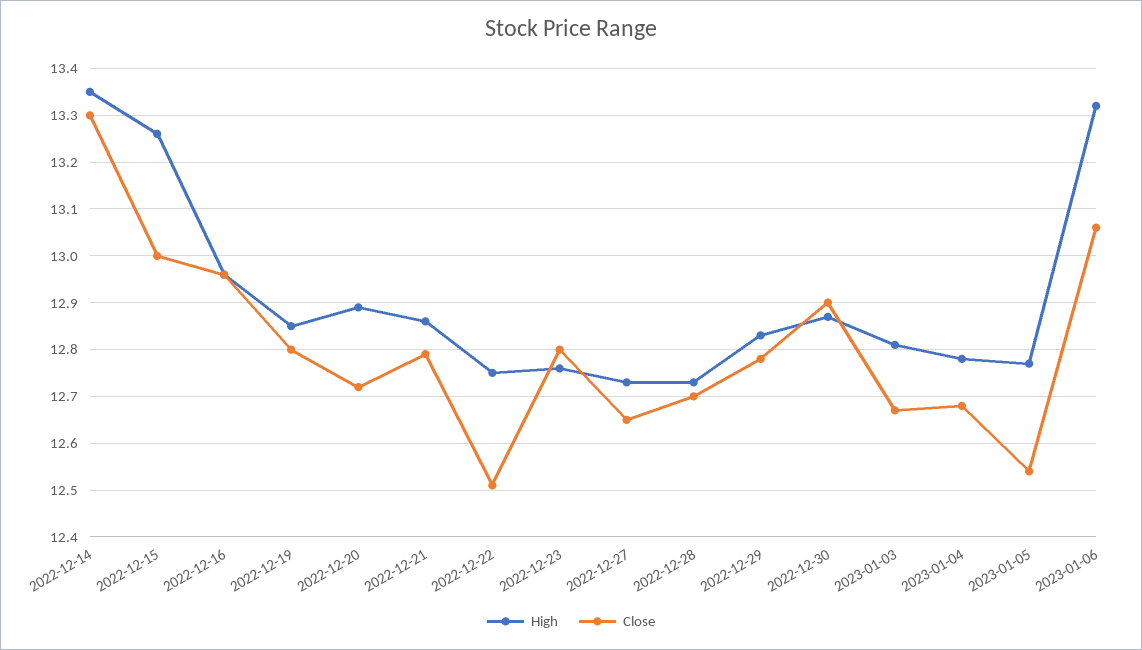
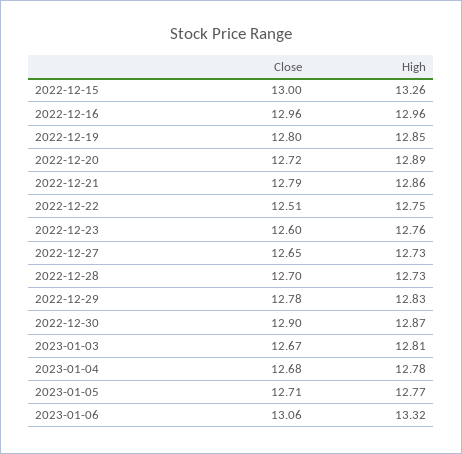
High, 2022-12-14: 13.35 -> none
Close, 2022-12-14: 13.3 -> none
Close, 2022-12-23: 12.8 -> 12.6
Close, 2023-01-05: 12.55 -> 12.71

